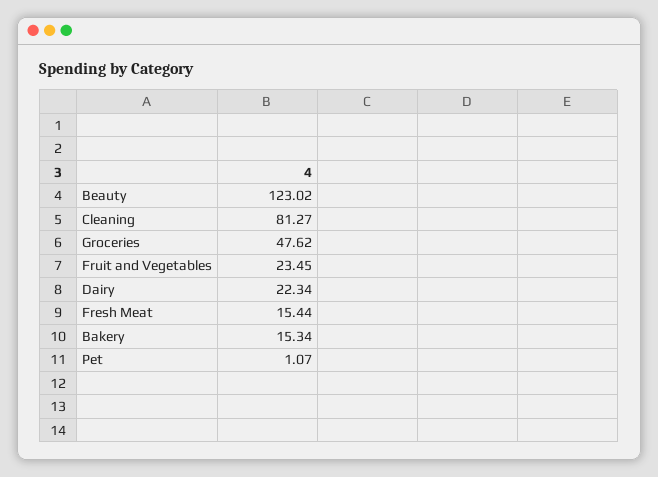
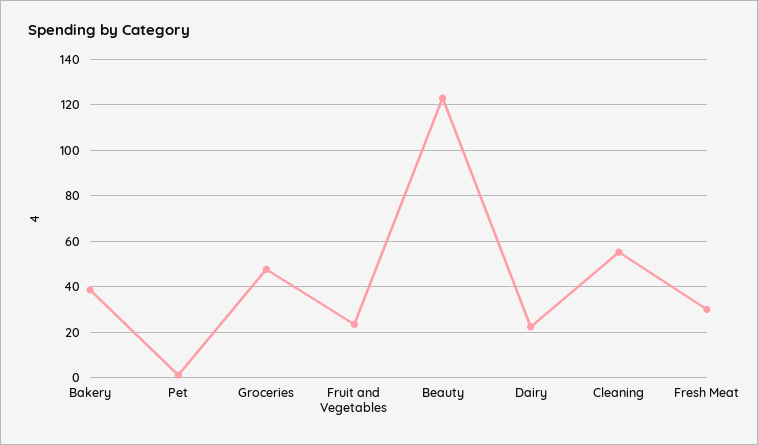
Cleaning: 81.27 -> 55
Fresh Meat: 15.44 -> 30
Bakery: 15.34 -> 40

